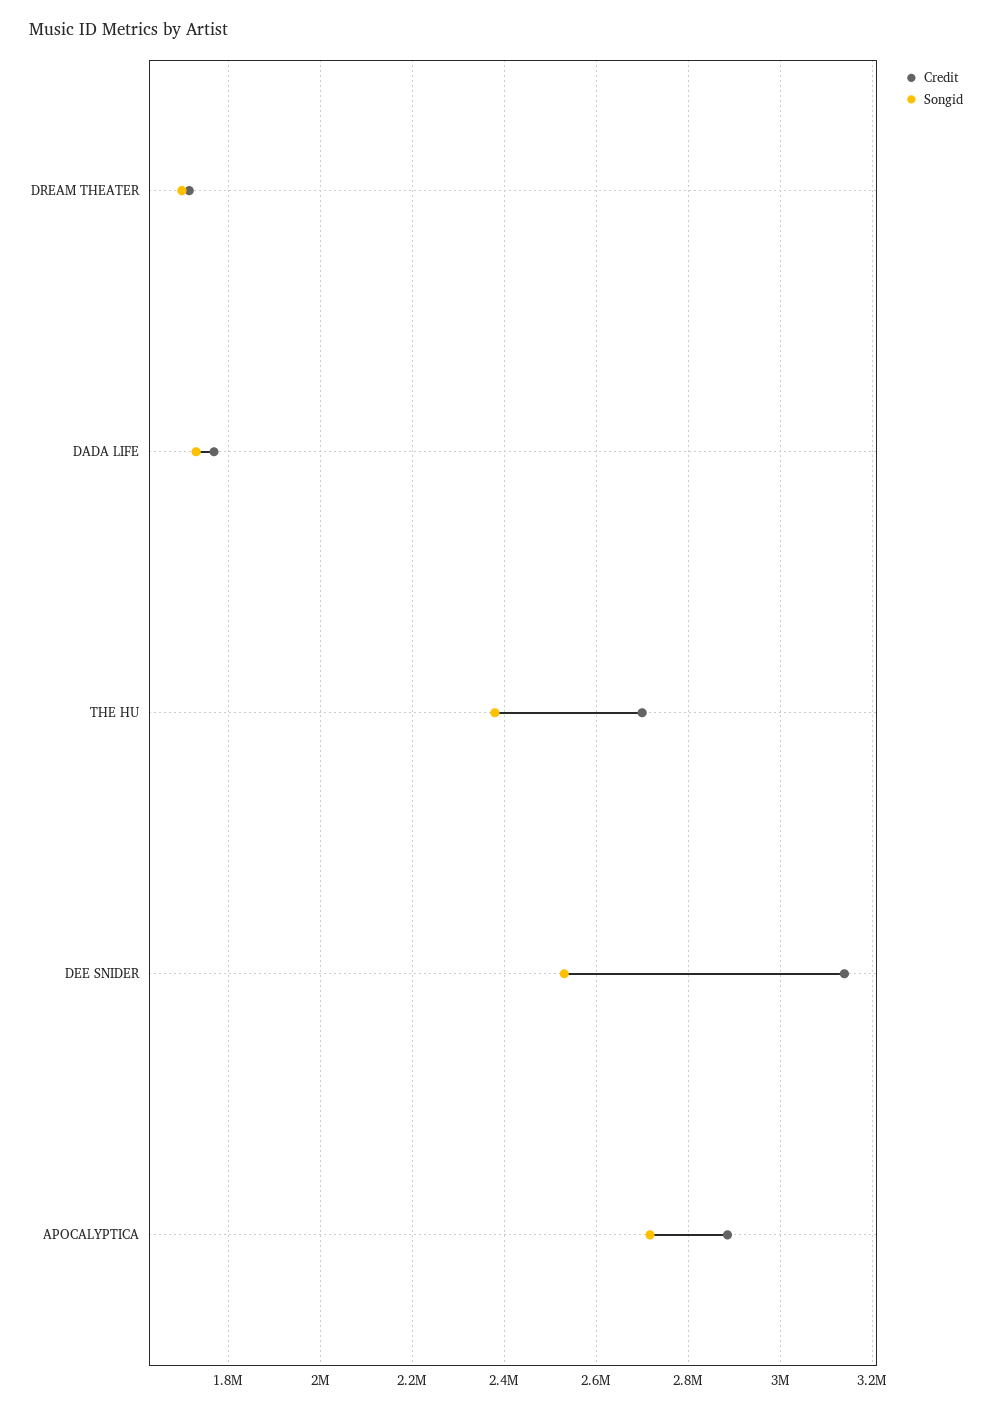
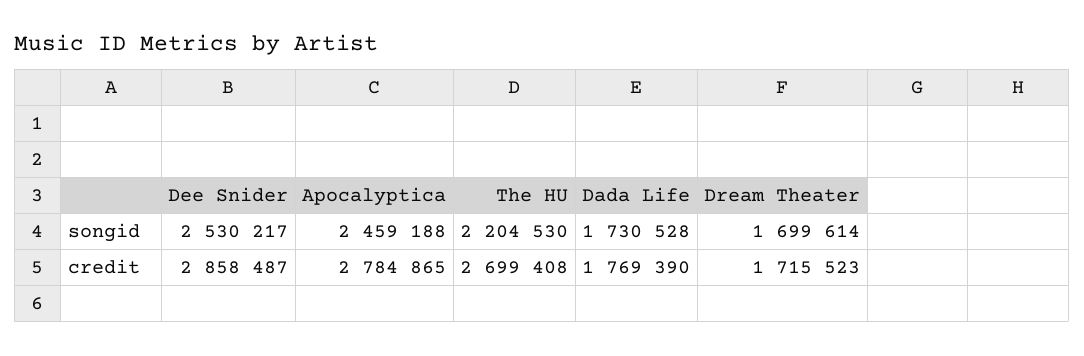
Songid, THE HU: 2380000 -> 2204530
Credit, DEE SNIDER: 3140000 -> 2858487
Credit, APOCALYPTICA: 2880000 -> 2784865
Songid, APOCALYPTICA: 2720000 -> 2459188

